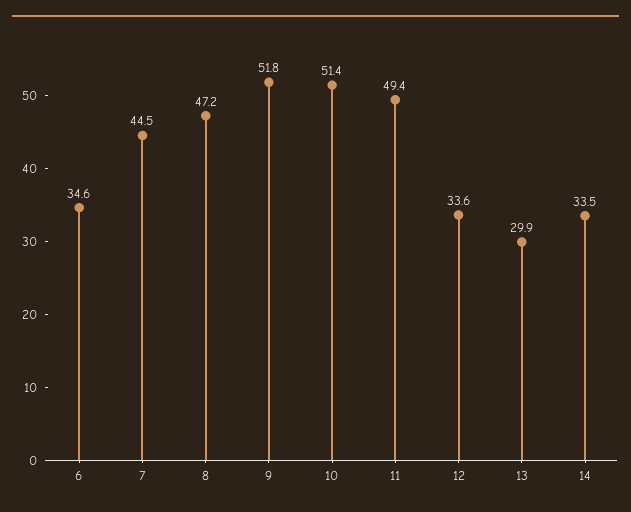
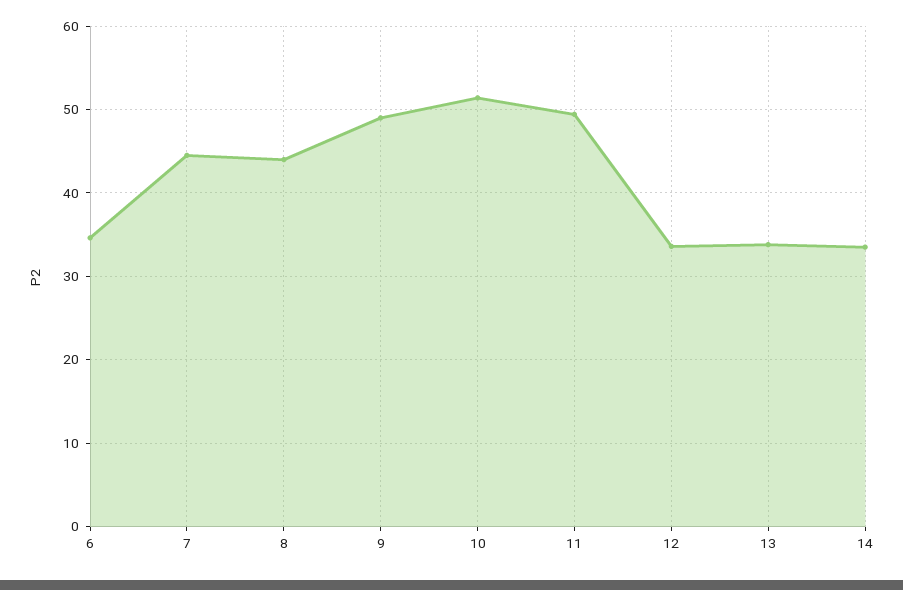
8: 47.2 -> 44
9: 51.8 -> 49
13: 29.9 -> 34

